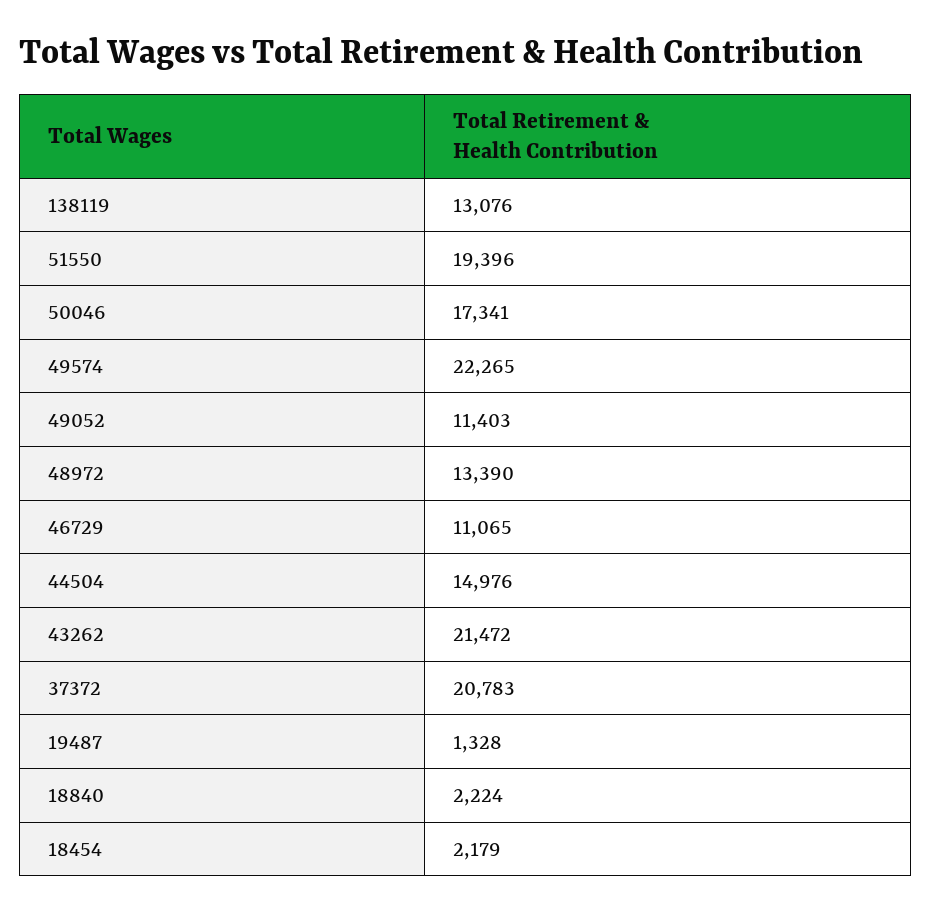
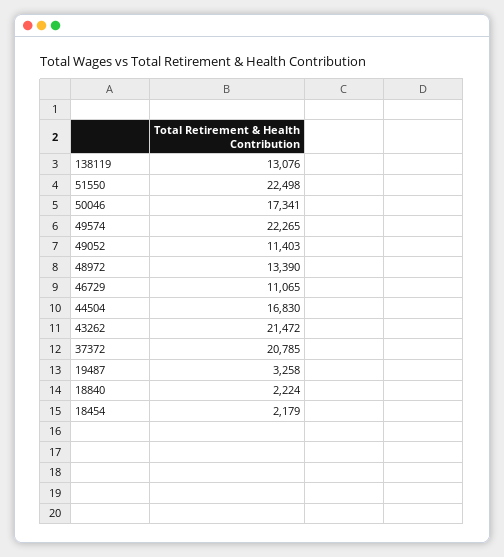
51550: 19396 -> 22498
44504: 14976 -> 16830
37372: 20783 -> 20785
19487: 1328 -> 3258

